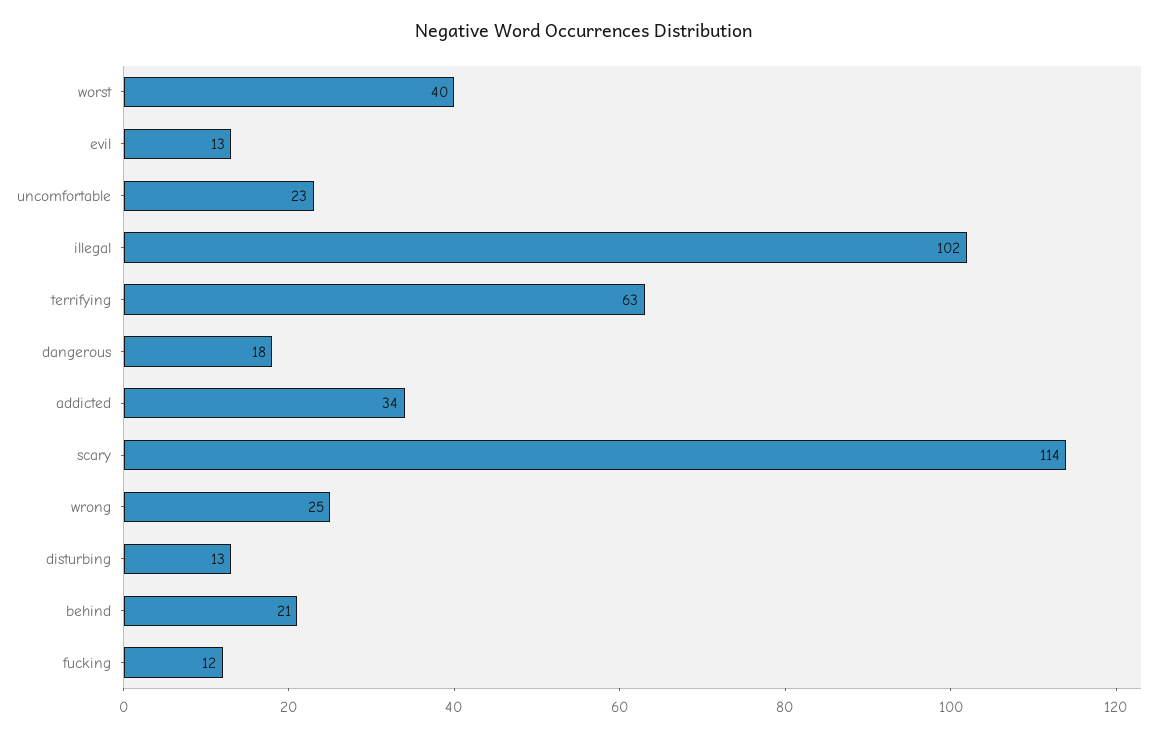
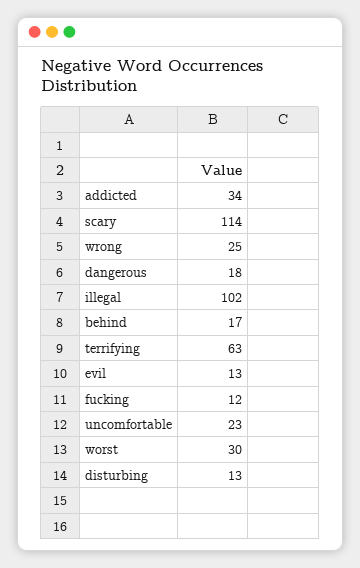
worst: 40 -> 30
behind: 21 -> 17

